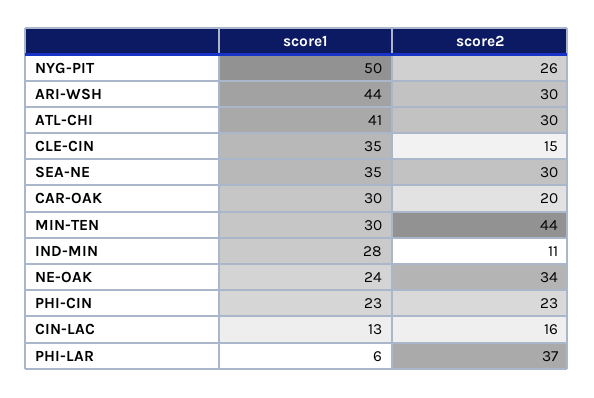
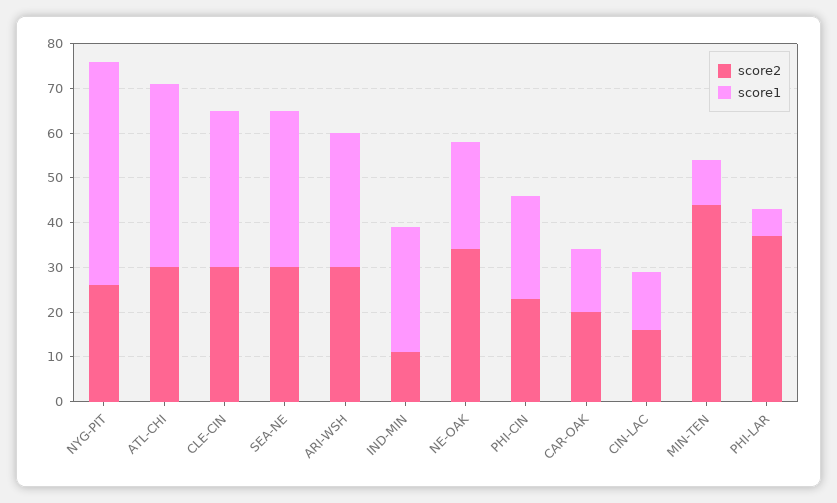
score1, ARI-WSH: 44 -> 30
score2, CLE-CIN: 15 -> 30
score1, CAR-OAK: 30 -> 15
score1, MIN-TEN: 30 -> 10

